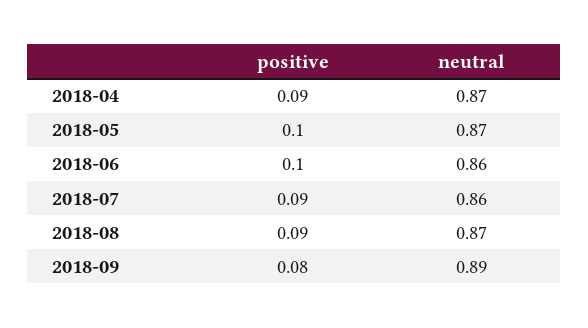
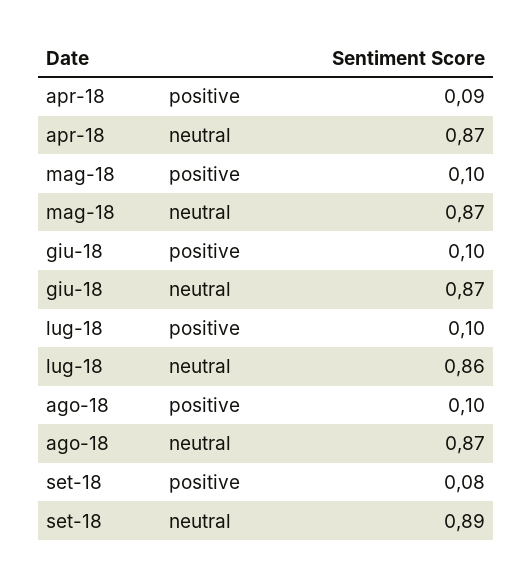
neutral, 2018-06: 0.86 -> 0.87
positive, 2018-07: 0.09 -> 0.1
positive, 2018-08: 0.09 -> 0.1

